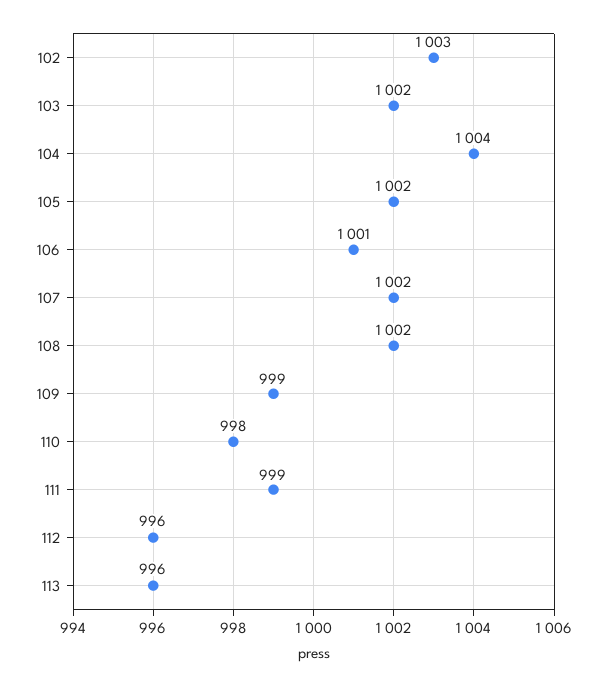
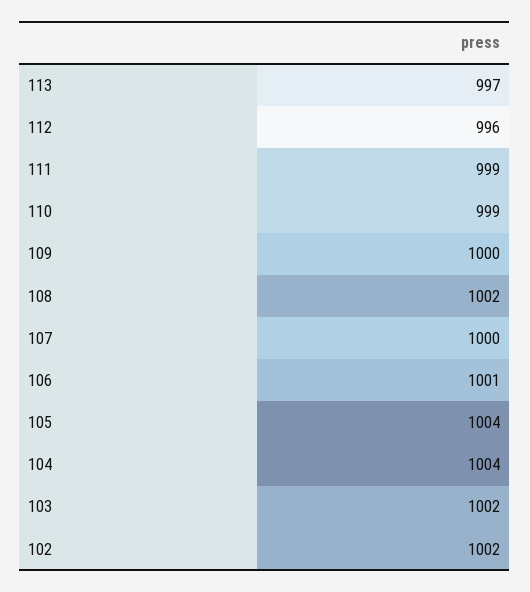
102: 1003 -> 1002
105: 1002 -> 1004
107: 1002 -> 1000
109: 999 -> 1000
110: 998 -> 999
113: 996 -> 997

